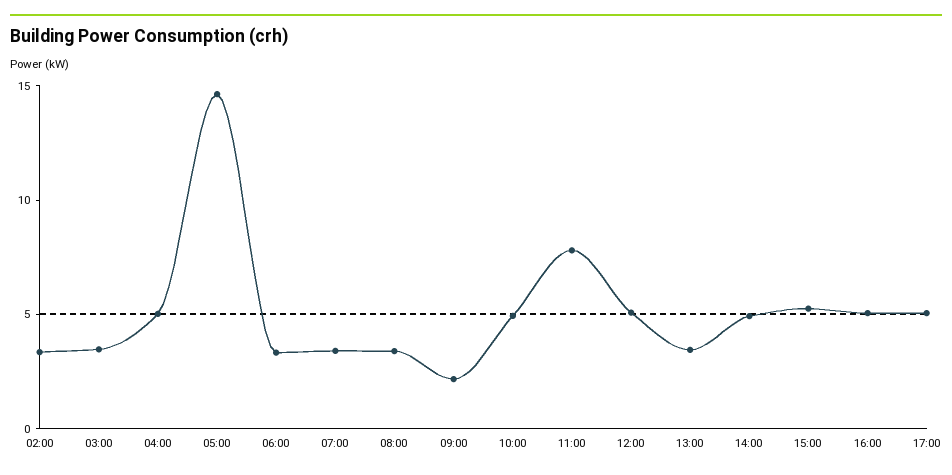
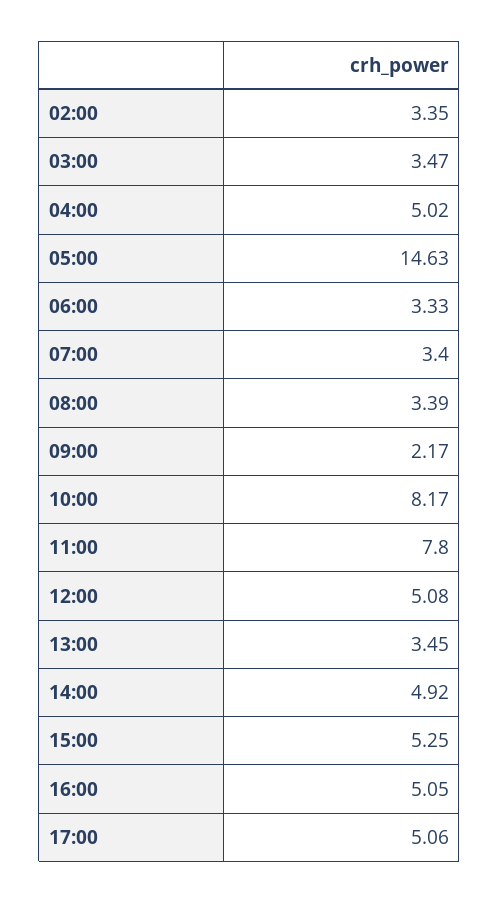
10:00: 5 -> 8.17

